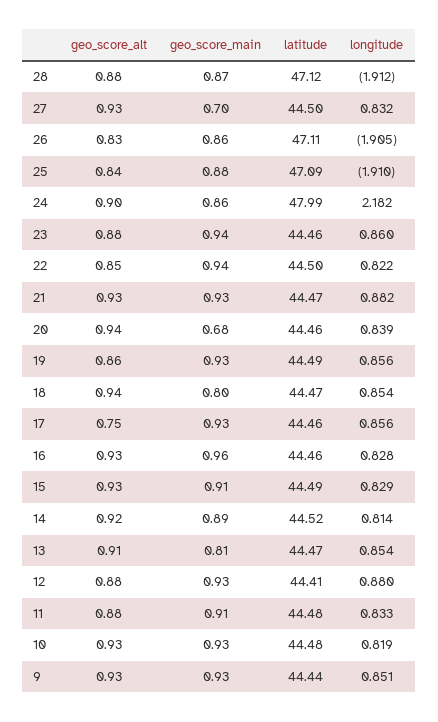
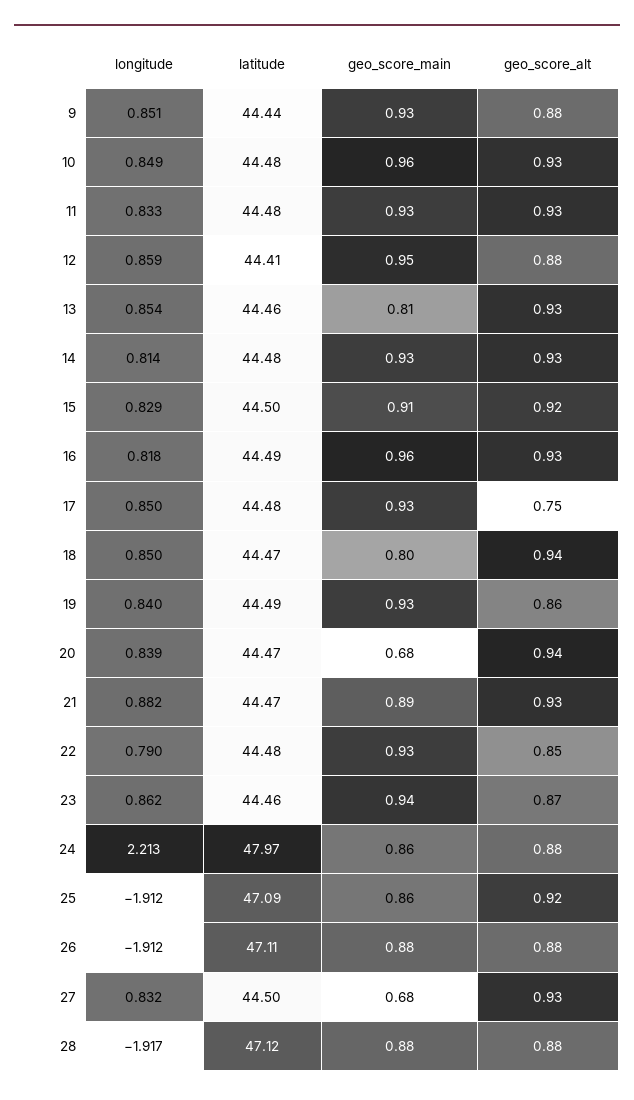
geo_score_main, 28: 0.87 -> 0.88
longitude, 28: -1.912 -> -1.917
geo_score_main, 27: 0.7 -> 0.68
geo_score_alt, 26: 0.83 -> 0.88
geo_score_main, 26: 0.86 -> 0.88
longitude, 26: -1.905 -> -1.912
geo_score_alt, 25: 0.84 -> 0.92
geo_score_main, 25: 0.88 -> 0.86
longitude, 25: -1.91 -> -1.912
geo_score_alt, 24: 0.9 -> 0.88
latitude, 24: 47.99 -> 47.97
longitude, 24: 2.182 -> 2.213
geo_score_alt, 23: 0.88 -> 0.87
longitude, 23: 0.86 -> 0.862
geo_score_main, 22: 0.94 -> 0.93
latitude, 22: 44.5 -> 44.48
longitude, 22: 0.822 -> 0.79
geo_score_main, 21: 0.93 -> 0.89
latitude, 20: 44.46 -> 44.47
longitude, 19: 0.856 -> 0.84
longitude, 18: 0.854 -> 0.85
latitude, 17: 44.46 -> 44.48
longitude, 17: 0.856 -> 0.85
latitude, 16: 44.46 -> 44.49
longitude, 16: 0.828 -> 0.818
geo_score_alt, 15: 0.93 -> 0.92
latitude, 15: 44.49 -> 44.5
geo_score_alt, 14: 0.92 -> 0.93
geo_score_main, 14: 0.89 -> 0.93
latitude, 14: 44.52 -> 44.48
geo_score_alt, 13: 0.91 -> 0.93
latitude, 13: 44.47 -> 44.46
geo_score_main, 12: 0.93 -> 0.95
longitude, 12: 0.88 -> 0.859
geo_score_alt, 11: 0.88 -> 0.93
geo_score_main, 11: 0.91 -> 0.93
geo_score_main, 10: 0.93 -> 0.96
longitude, 10: 0.819 -> 0.849
geo_score_alt, 9: 0.93 -> 0.88

